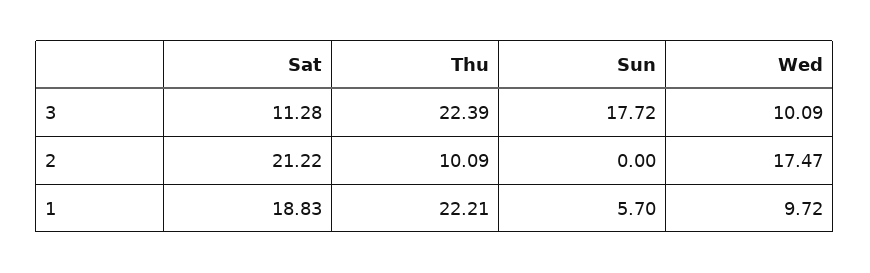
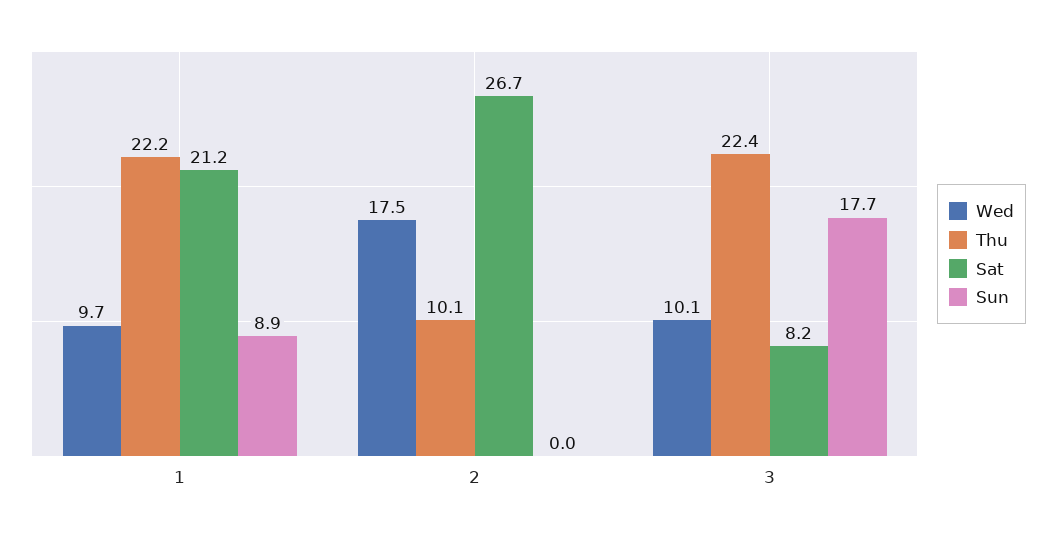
Sat, 3: 11.28 -> 8.2
Sat, 2: 21.22 -> 26.7
Sat, 1: 18.83 -> 21.2
Sun, 1: 5.7 -> 8.9

